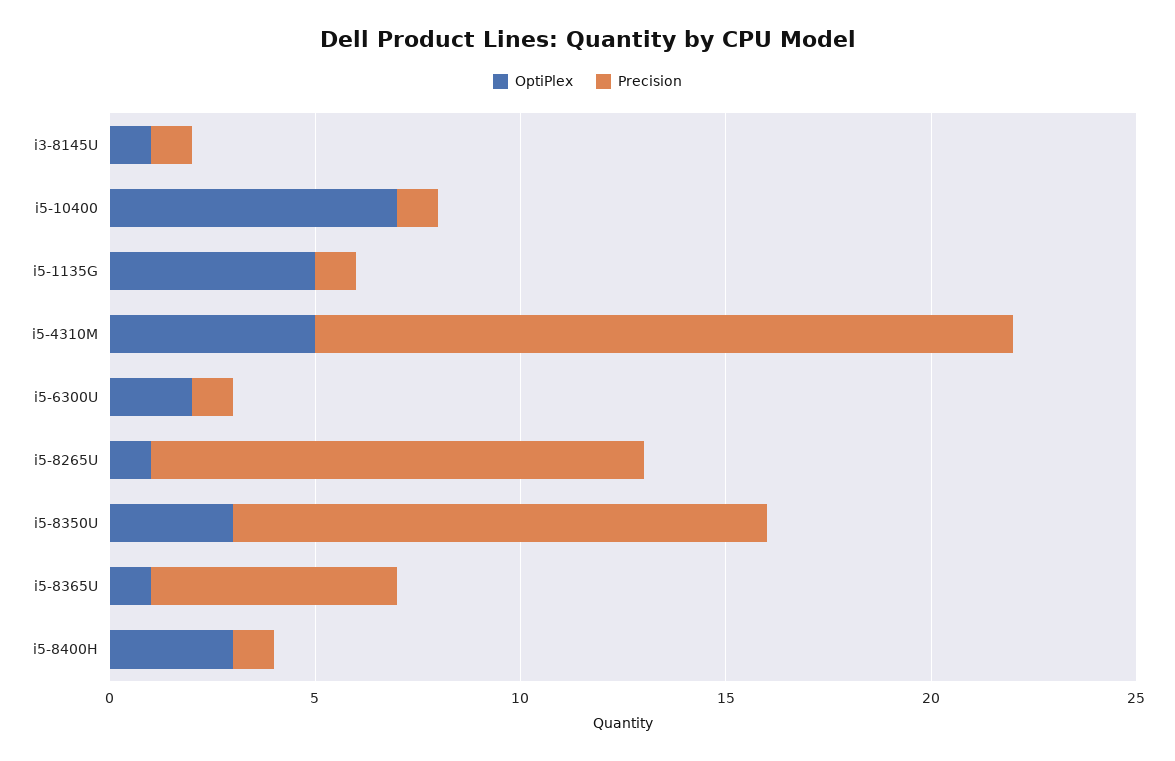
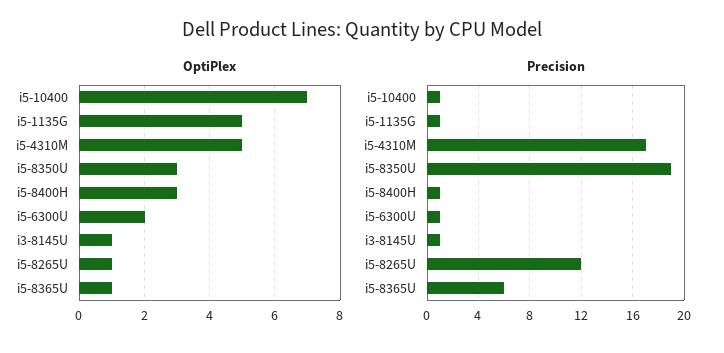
Precision, i5-8350U: 13 -> 19

